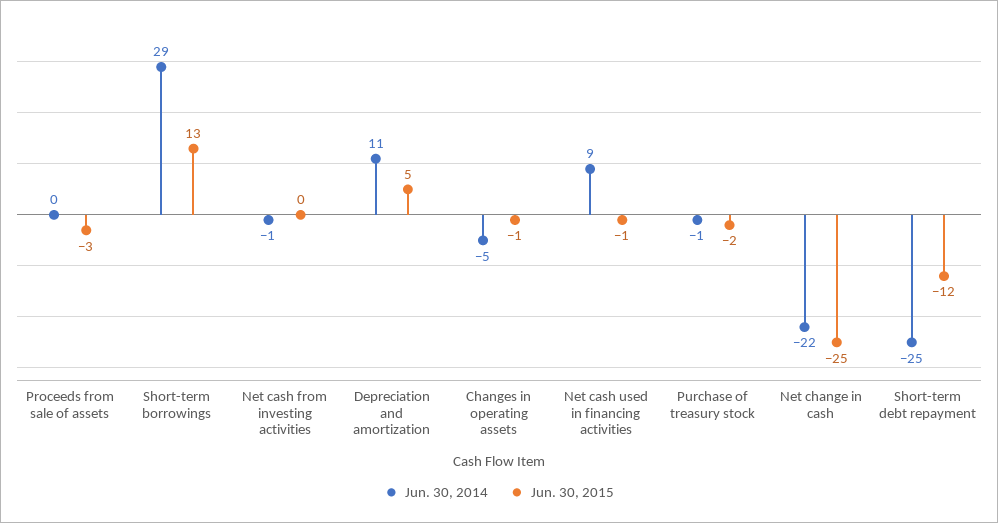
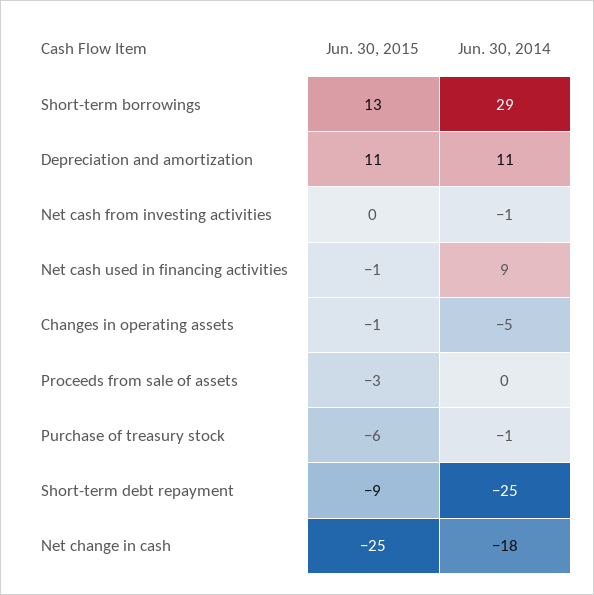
Jun. 30, 2015, Depreciation and amortization: 5 -> 11
Jun. 30, 2015, Purchase of treasury stock: -2 -> -6
Jun. 30, 2014, Net change in cash: -22 -> -18
Jun. 30, 2015, Short-term debt repayment: -12 -> -9

